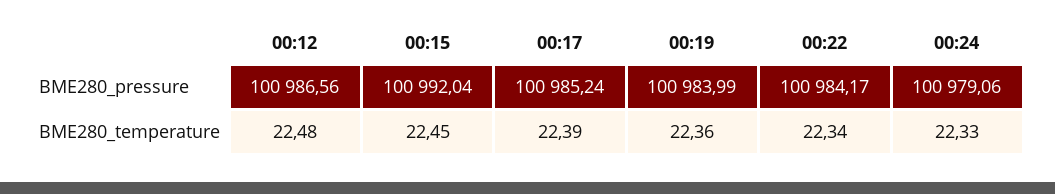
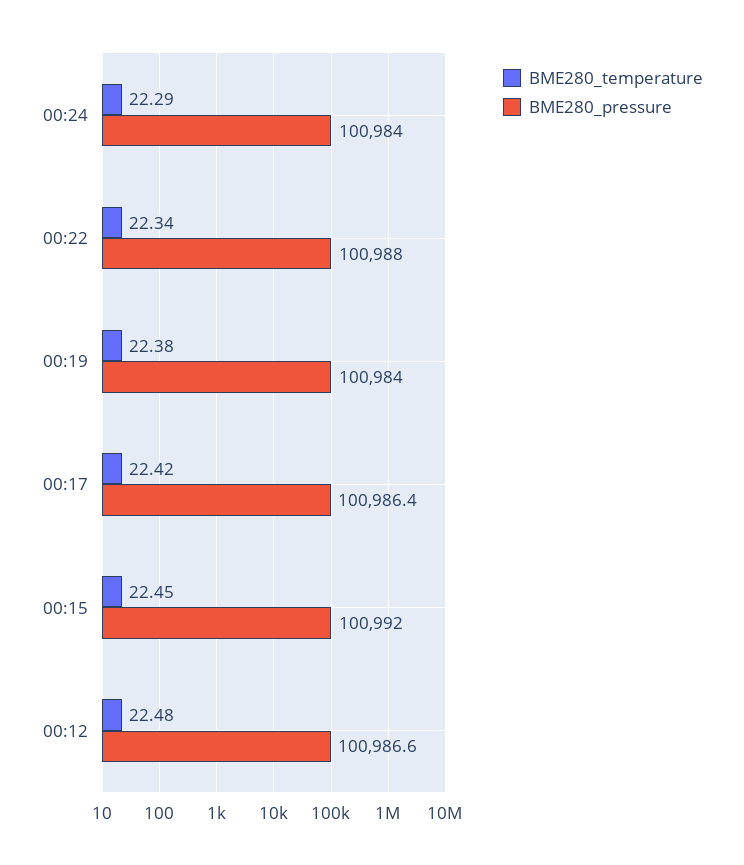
BME280_pressure, 00:17: 100985.24 -> 100986.4
BME280_pressure, 00:22: 100984.17 -> 100988
BME280_pressure, 00:24: 100979.06 -> 100984
BME280_temperature, 00:17: 22.39 -> 22.42
BME280_temperature, 00:19: 22.36 -> 22.38
BME280_temperature, 00:24: 22.33 -> 22.29

